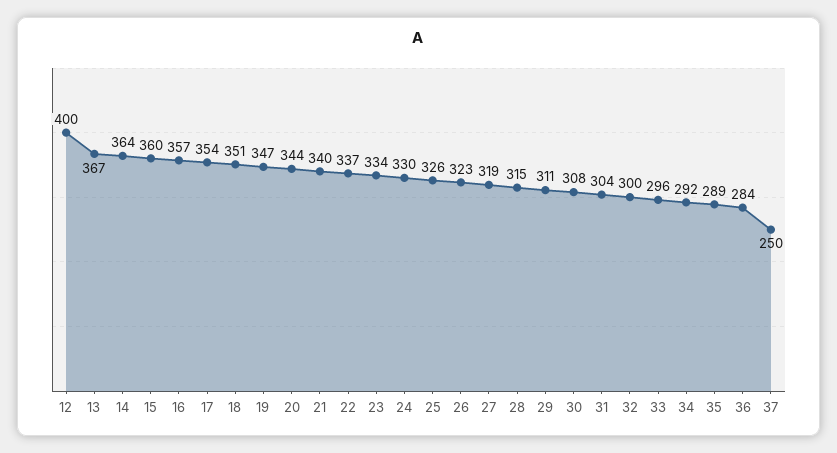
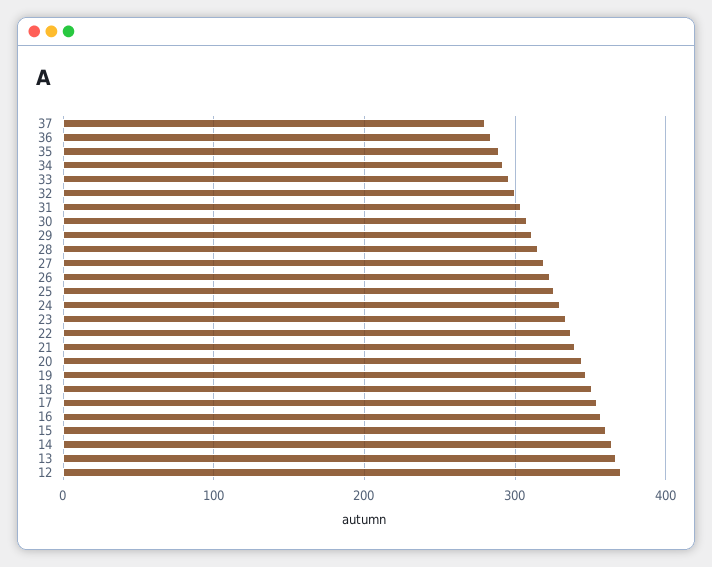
12: 400 -> 370
37: 250 -> 280

